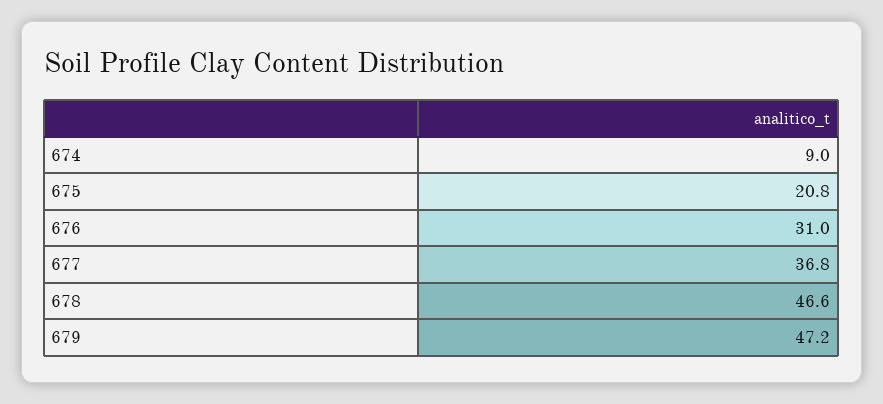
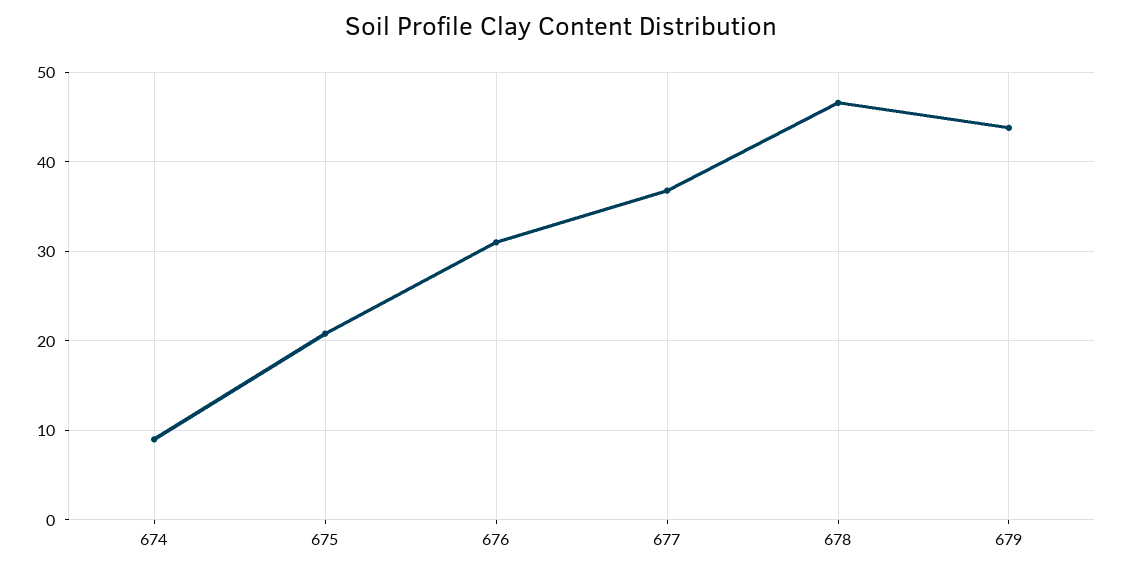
679: 47.2 -> 44

